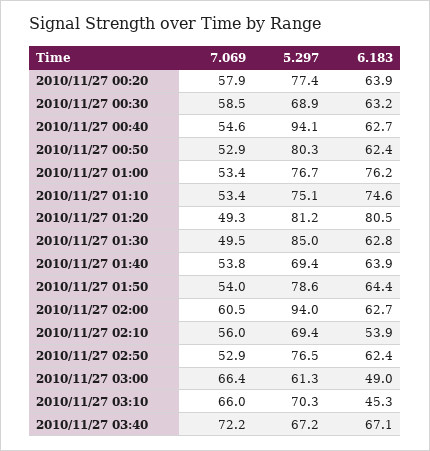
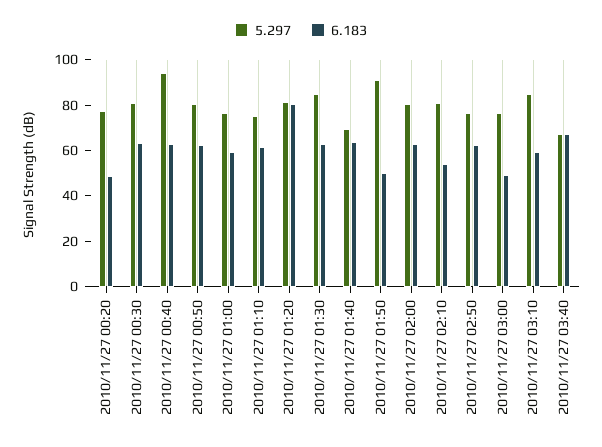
7.069, 2010/11/27 00:20: 57.9 -> none
6.183, 2010/11/27 00:20: 63.9 -> 50
7.069, 2010/11/27 00:30: 58.5 -> none
5.297, 2010/11/27 00:30: 68.9 -> 80
7.069, 2010/11/27 00:40: 54.6 -> none
7.069, 2010/11/27 00:50: 52.9 -> none
7.069, 2010/11/27 01:00: 53.4 -> none
6.183, 2010/11/27 01:00: 76.2 -> 60
7.069, 2010/11/27 01:10: 53.4 -> none
6.183, 2010/11/27 01:10: 74.6 -> 60
7.069, 2010/11/27 01:20: 49.3 -> none
7.069, 2010/11/27 01:30: 49.5 -> none
7.069, 2010/11/27 01:40: 53.8 -> none
7.069, 2010/11/27 01:50: 54 -> none
5.297, 2010/11/27 01:50: 78.6 -> 90
6.183, 2010/11/27 01:50: 64.4 -> 50
7.069, 2010/11/27 02:00: 60.5 -> none
5.297, 2010/11/27 02:00: 94 -> 80
7.069, 2010/11/27 02:10: 56 -> none
5.297, 2010/11/27 02:10: 69.4 -> 80
7.069, 2010/11/27 02:50: 52.9 -> none
7.069, 2010/11/27 03:00: 66.4 -> none
5.297, 2010/11/27 03:00: 61.3 -> 75
7.069, 2010/11/27 03:10: 66 -> none
5.297, 2010/11/27 03:10: 70.3 -> 85
6.183, 2010/11/27 03:10: 45.3 -> 60
7.069, 2010/11/27 03:40: 72.2 -> none

